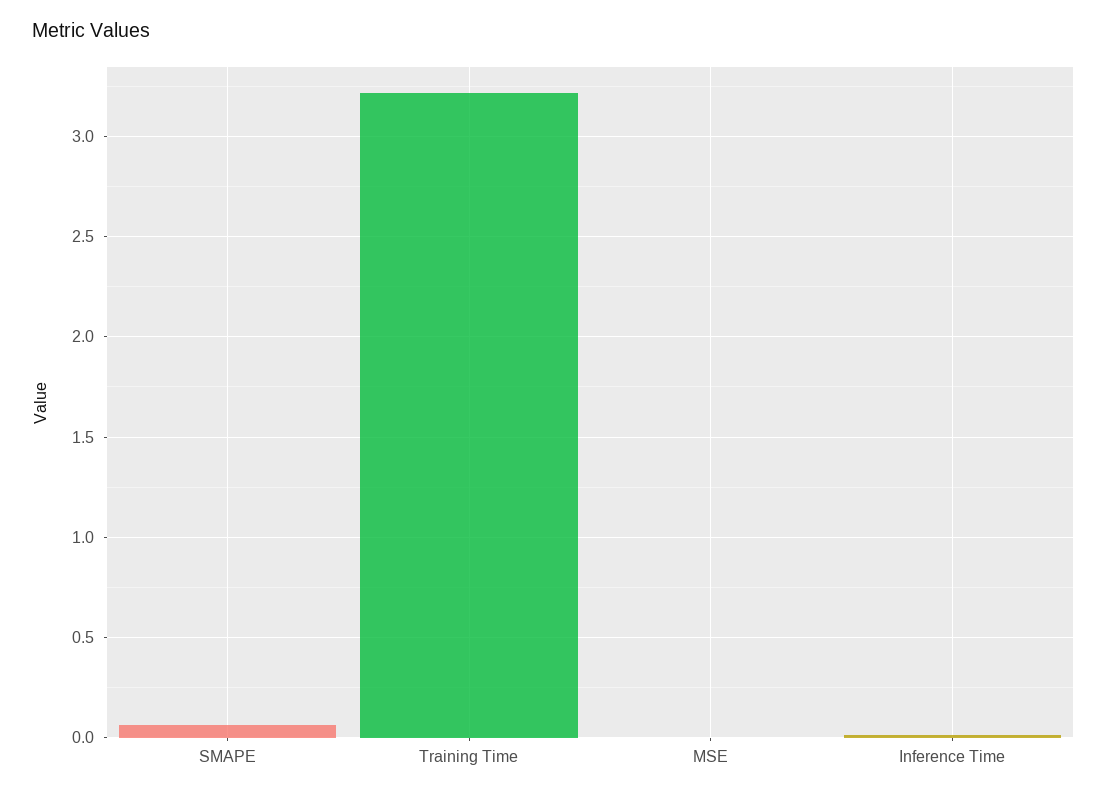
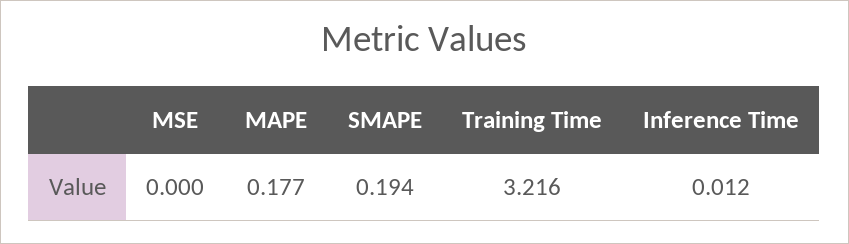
SMAPE: 0.05 -> 0.194
MAPE: none -> 0.177

